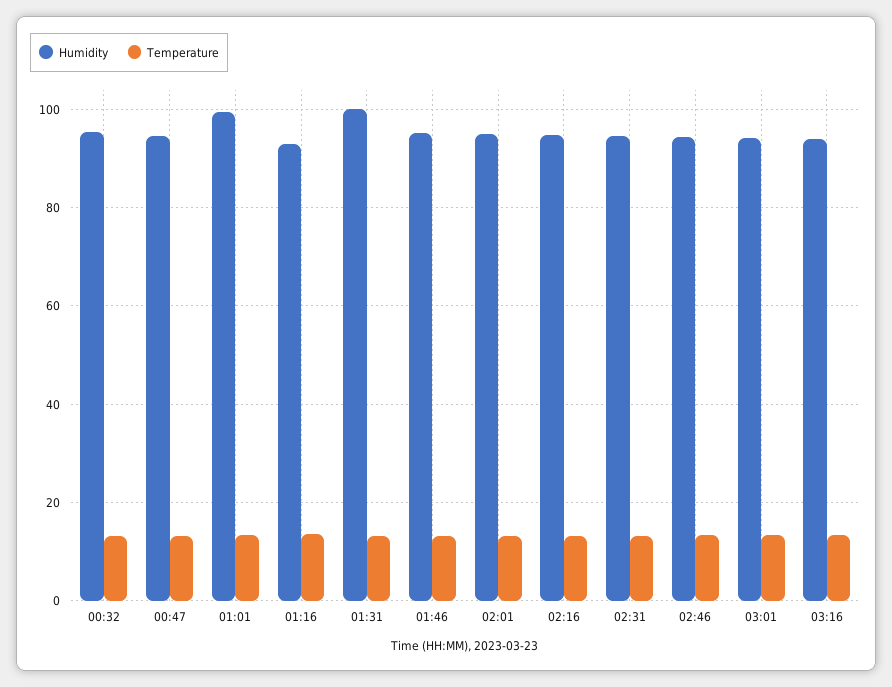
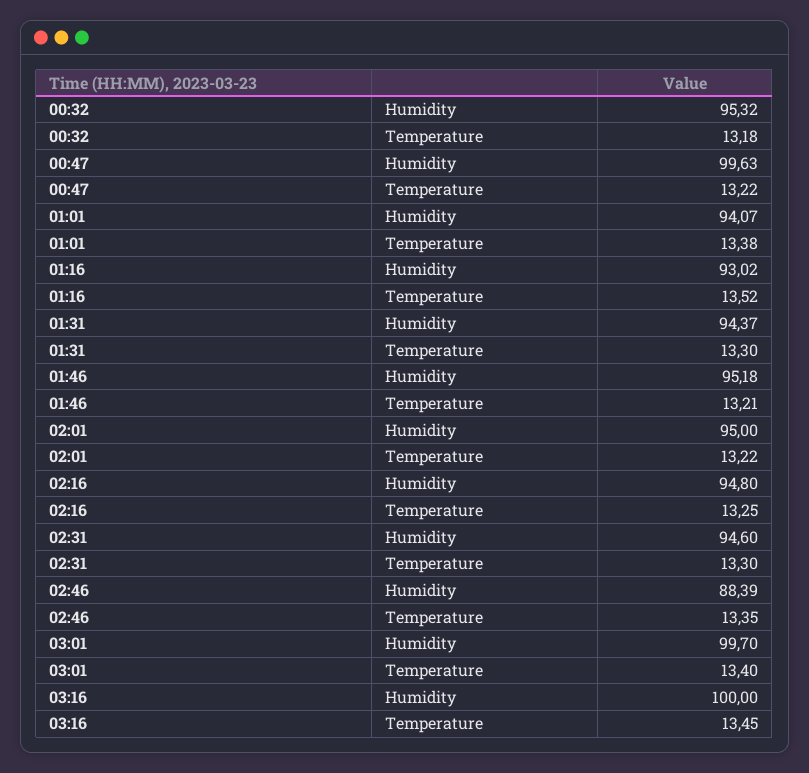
Humidity, 00:47: 94 -> 99.63
Humidity, 01:01: 100 -> 94.07
Humidity, 01:31: 100 -> 94.37
Humidity, 02:46: 94 -> 88.39
Humidity, 03:01: 94 -> 99.7
Humidity, 03:16: 94 -> 100

